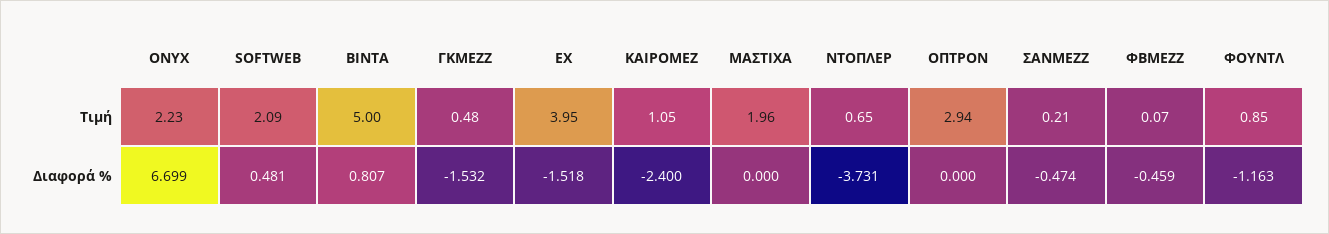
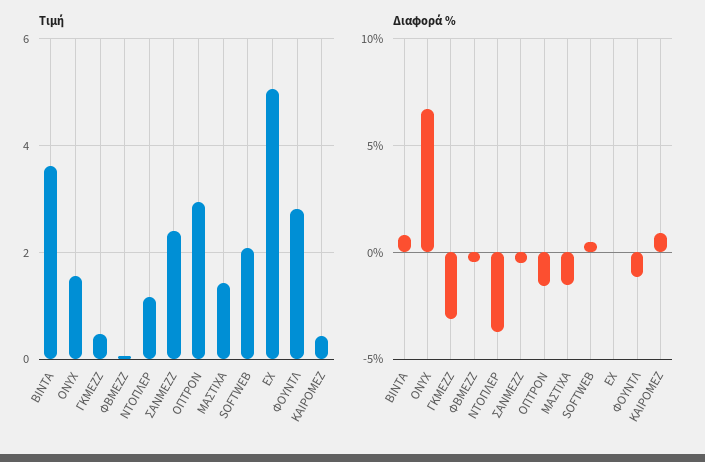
Τιμή, ONYX: 2.23 -> 1.6
Τιμή, ΒΙΝΤΑ: 5 -> 3.6
Τιμή, ΕΧ: 3.95 -> 5
Τιμή, ΚΑΙΡΟΜΕΖ: 1.05 -> 0.4
Τιμή, ΜΑΣΤΙΧΑ: 1.96 -> 1.4
Τιμή, ΝΤΟΠΛΕΡ: 0.65 -> 1.2
Τιμή, ΣΑΝΜΕΖΖ: 0.21 -> 2.4
Τιμή, ΦΟΥΝΤΛ: 0.85 -> 2.8
Διαφορά %, ΓΚΜΕΖΖ: -1.532 -> -3
Διαφορά %, ΕΧ: -1.518 -> 0
Διαφορά %, ΚΑΙΡΟΜΕΖ: -2.4 -> 1
Διαφορά %, ΜΑΣΤΙΧΑ: 0 -> -1.5
Διαφορά %, ΟΠΤΡΟΝ: 0 -> -1.5

